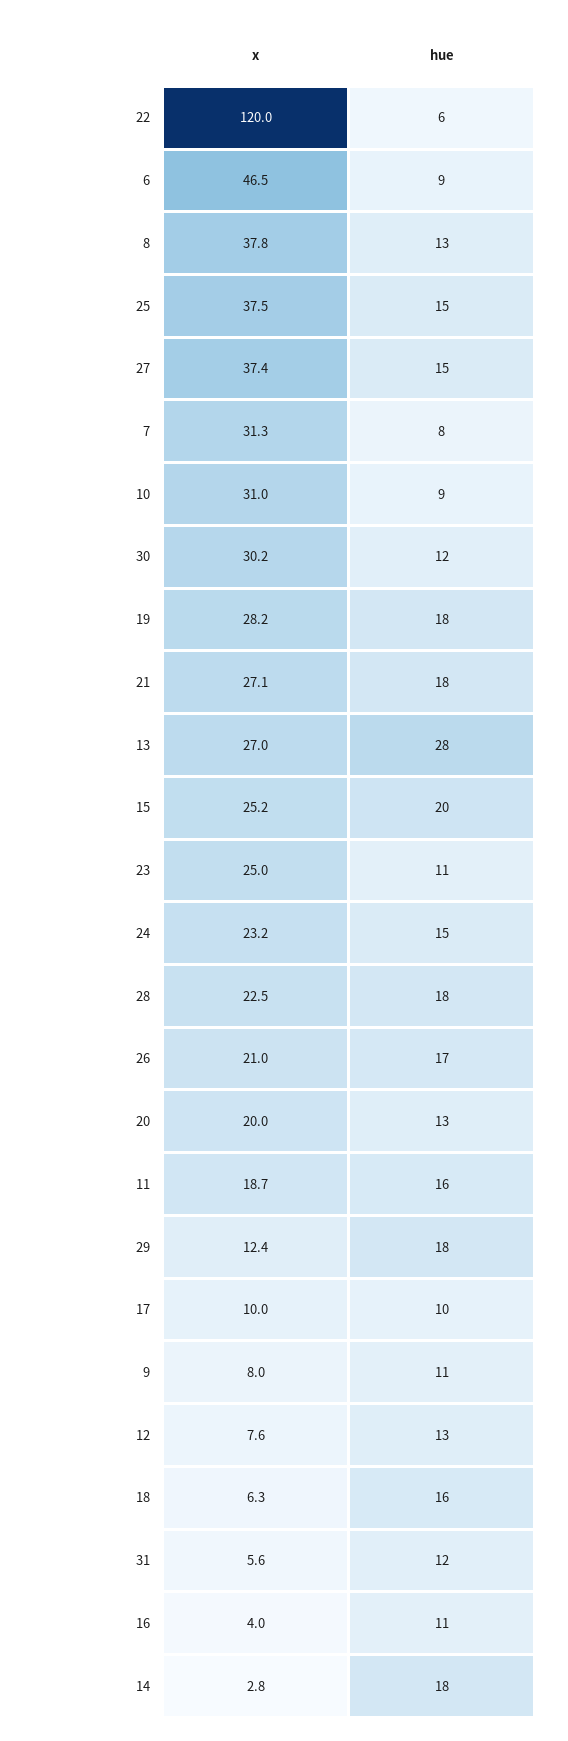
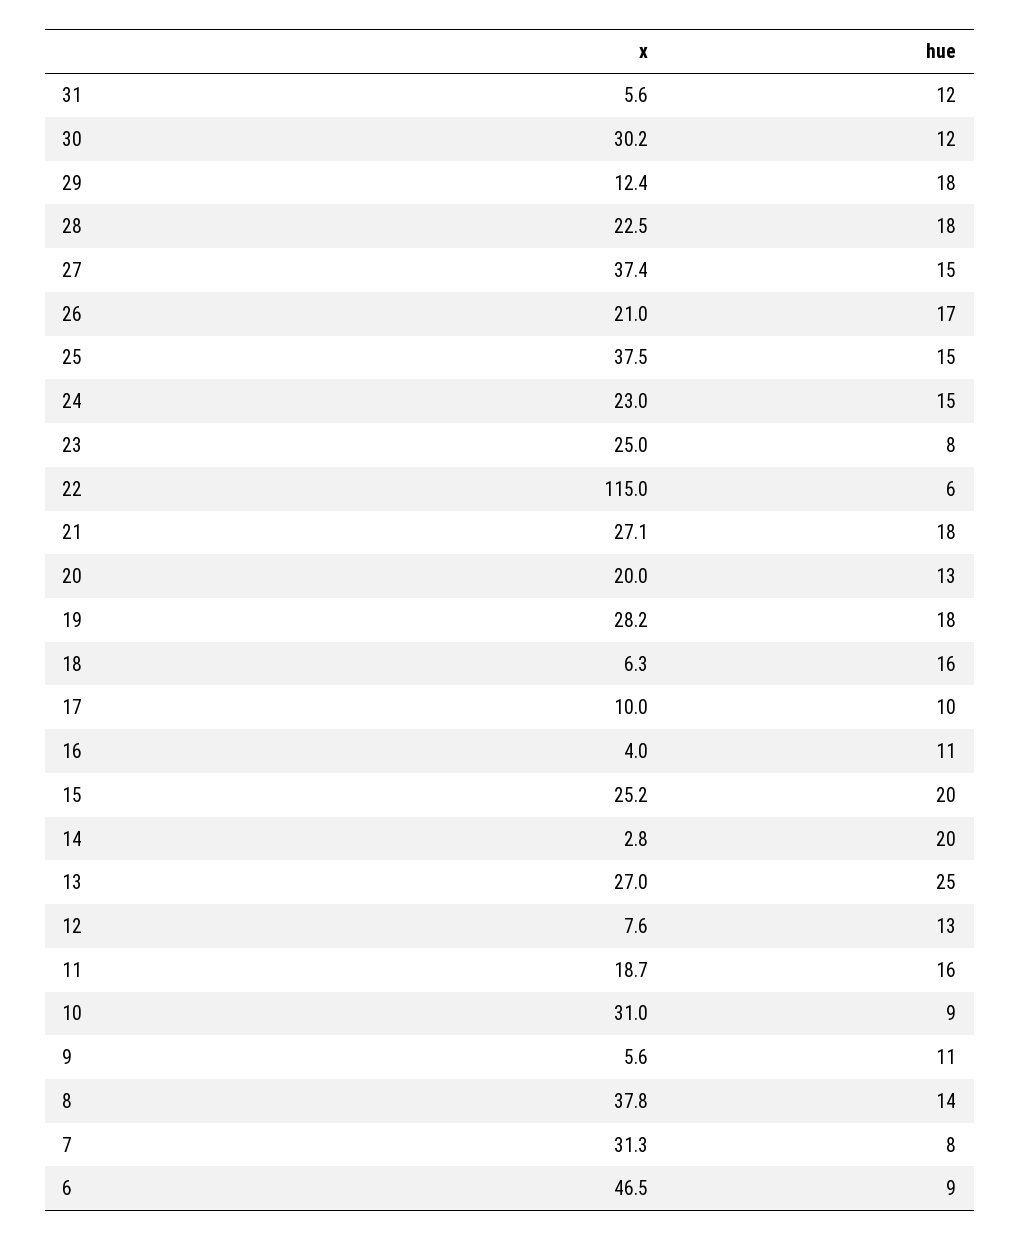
x, 22: 120 -> 115
hue, 8: 13 -> 14
hue, 13: 28 -> 25
hue, 23: 11 -> 8
x, 24: 23.2 -> 23
x, 9: 8 -> 5.6
hue, 14: 18 -> 20

